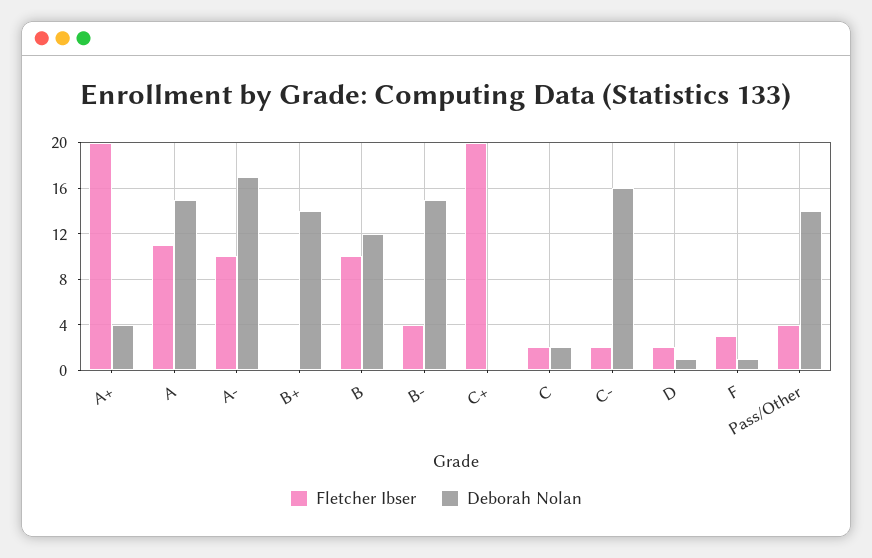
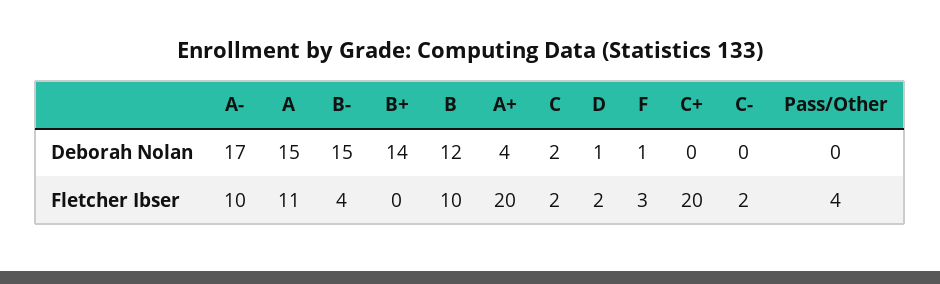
Deborah Nolan, C-: 16 -> 0
Deborah Nolan, Pass/Other: 14 -> 0

